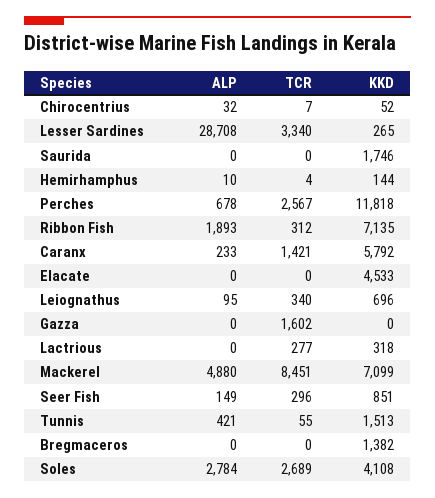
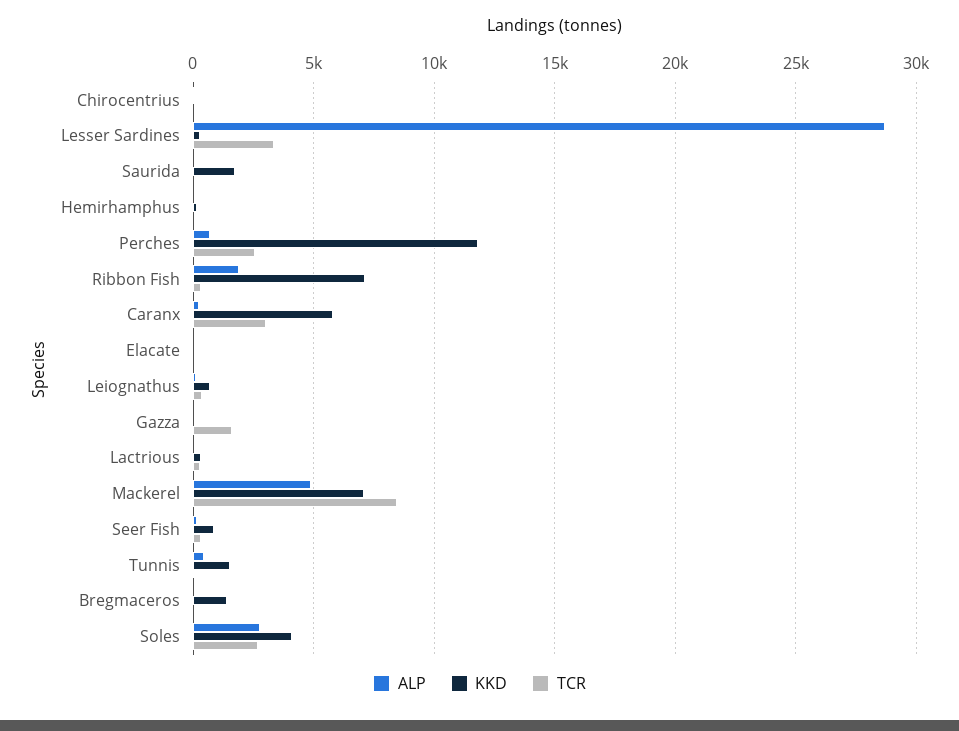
TCR, Caranx: 1421 -> 3000
KKD, Elacate: 4533 -> 0

